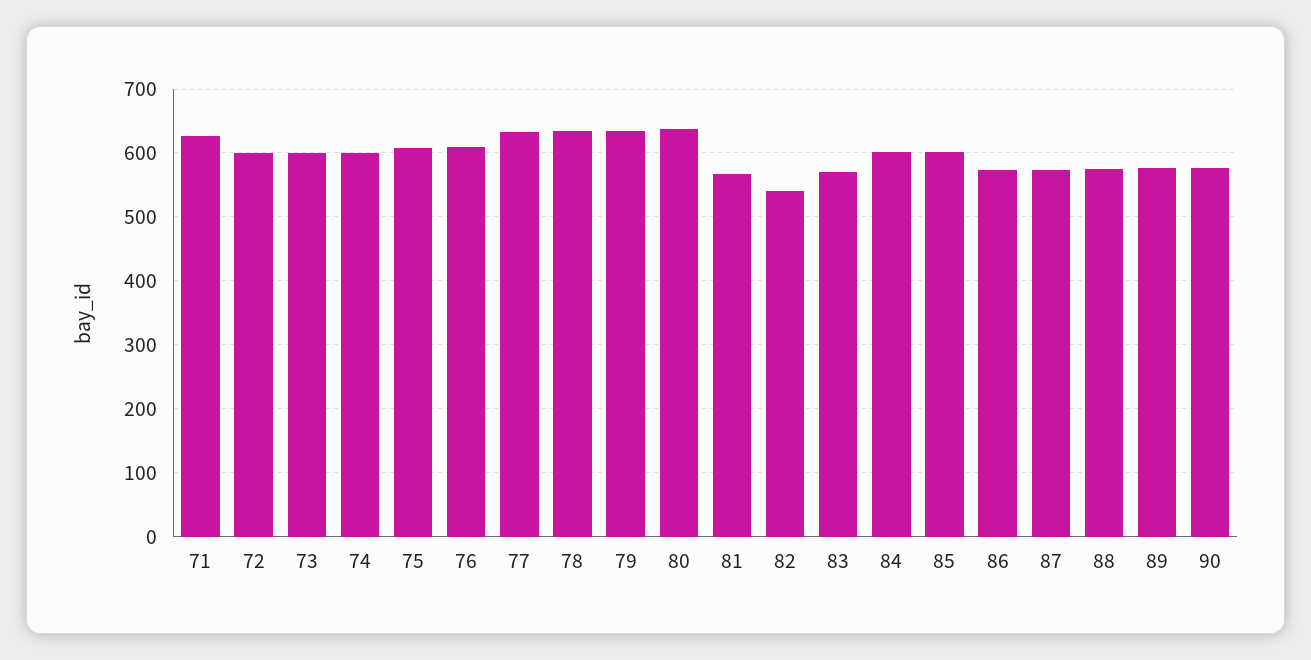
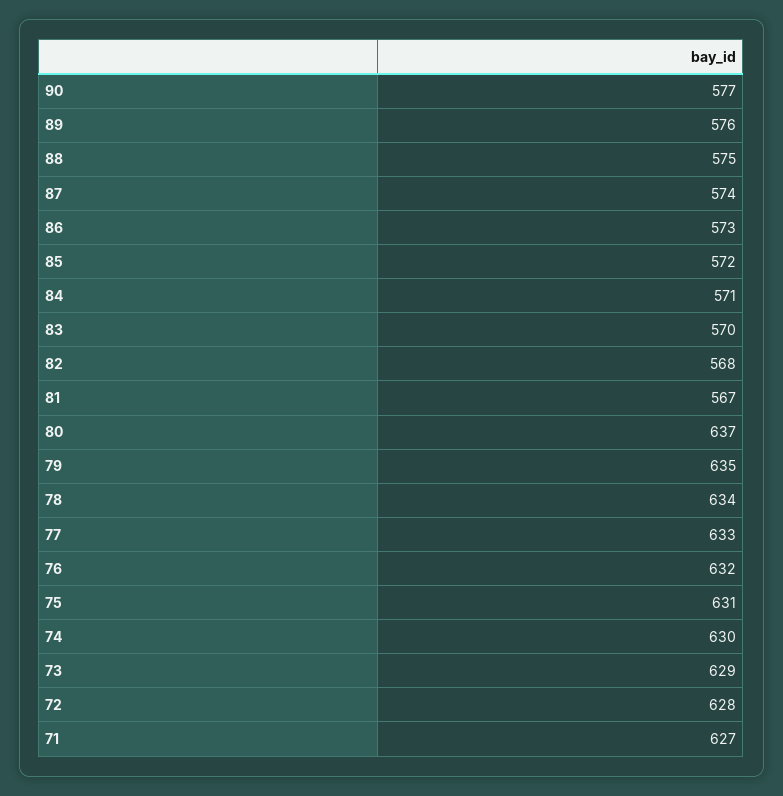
72: 600 -> 628
73: 600 -> 629
74: 600 -> 630
75: 610 -> 631
76: 610 -> 632
82: 540 -> 568
84: 600 -> 571
85: 600 -> 572

